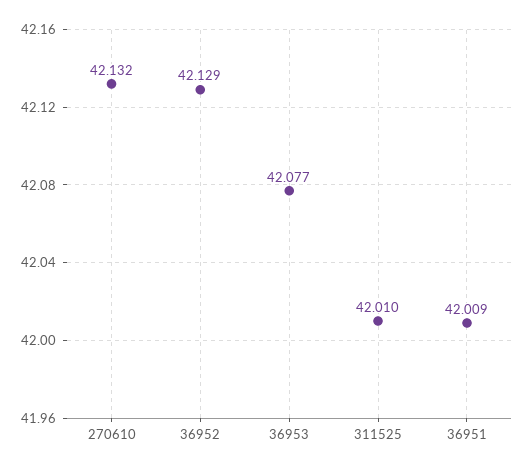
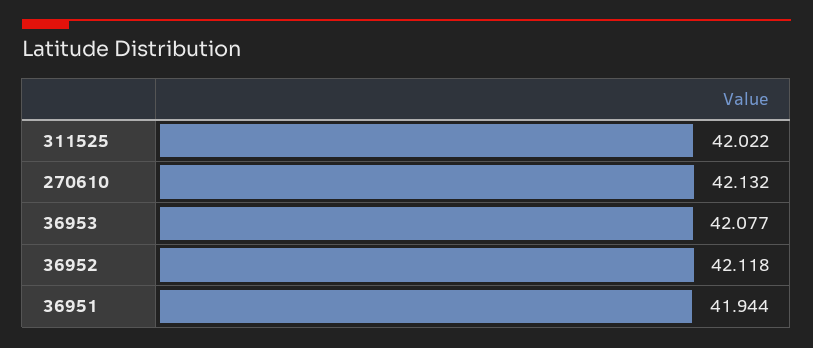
36952: 42.129 -> 42.118
311525: 42.01 -> 42.022
36951: 42.009 -> 41.944

